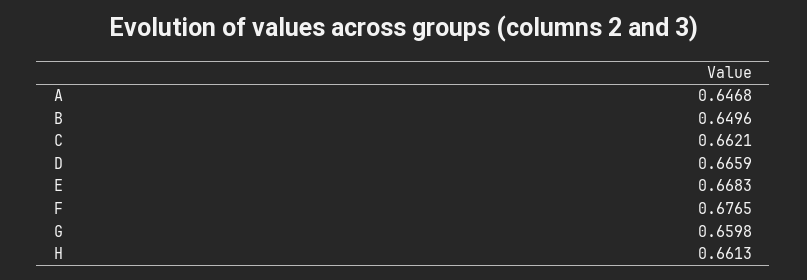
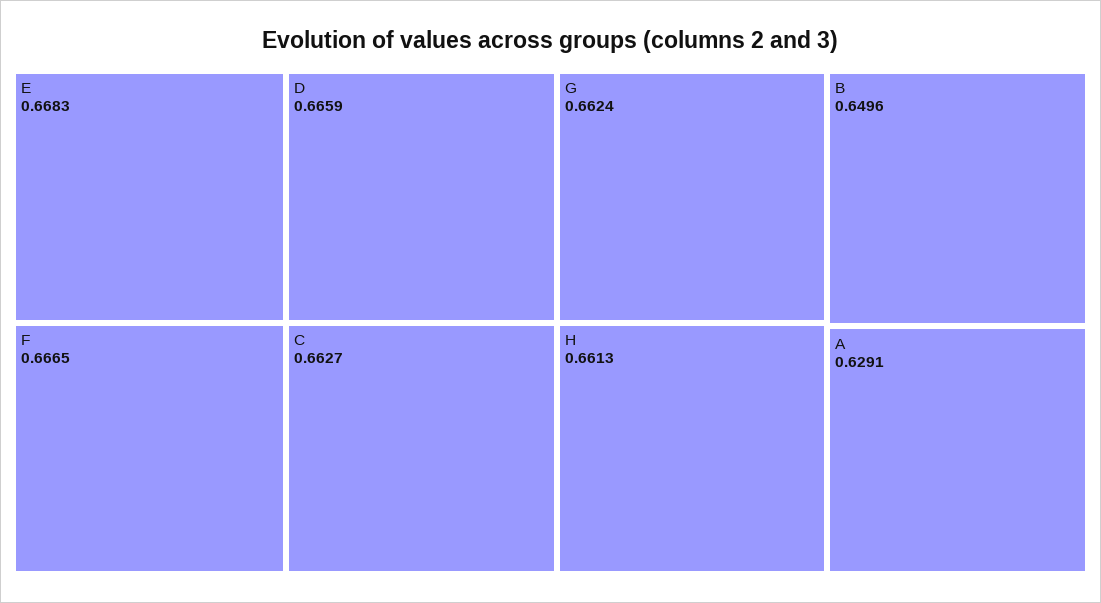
A: 0.6468 -> 0.6291
C: 0.6621 -> 0.6627
F: 0.6765 -> 0.6665
G: 0.6598 -> 0.6624

